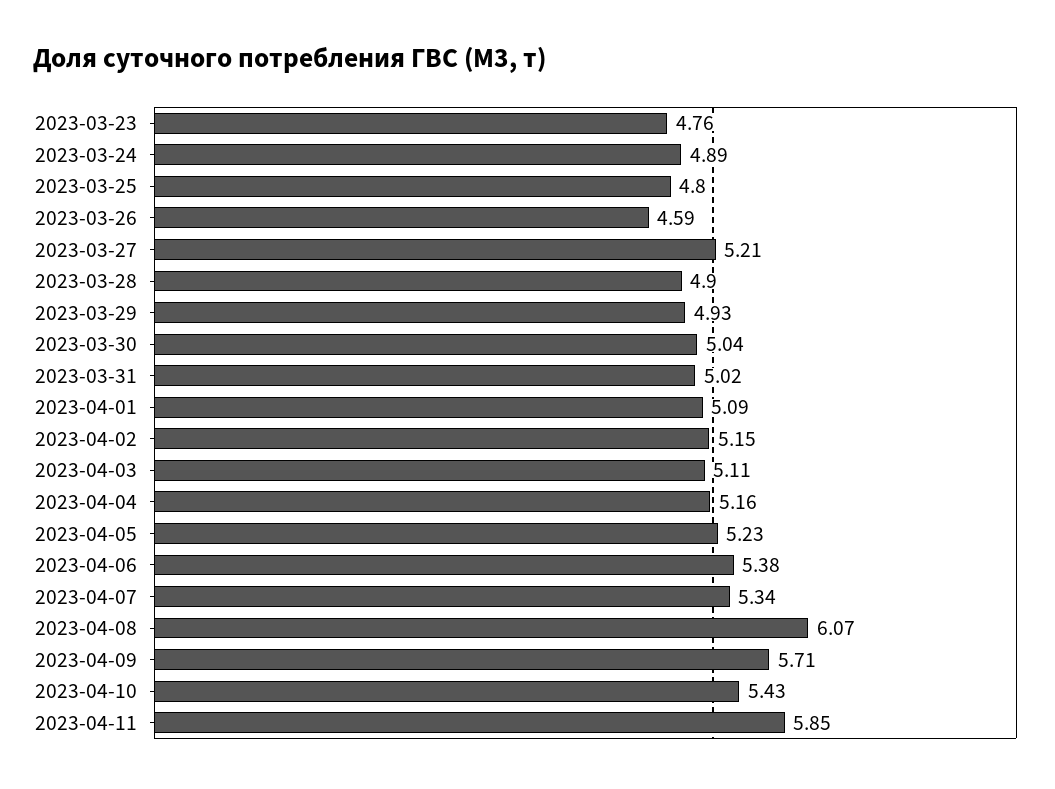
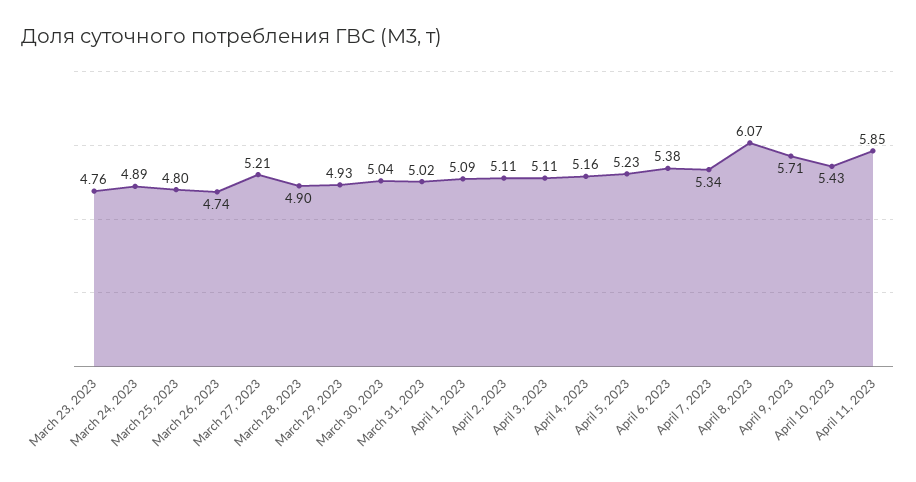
2023-03-26: 4.59 -> 4.74
2023-04-02: 5.15 -> 5.11

